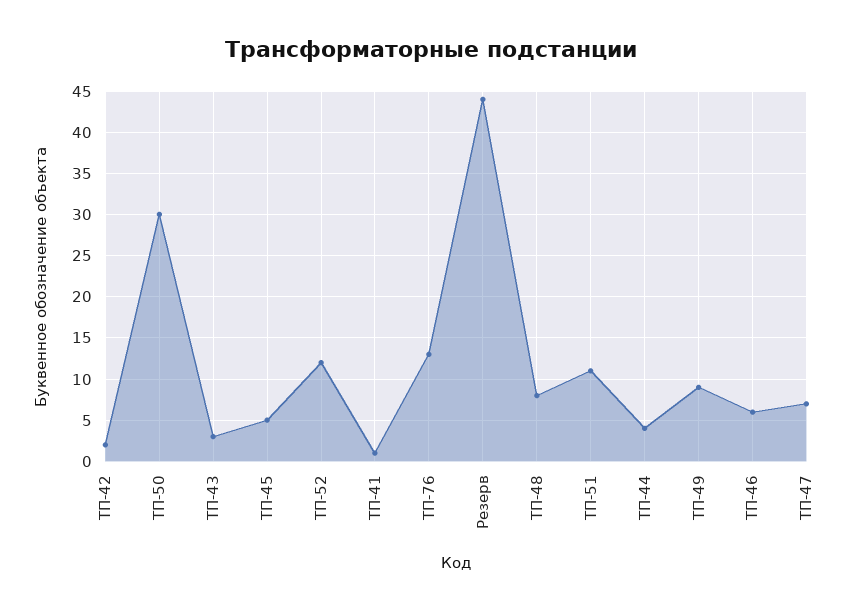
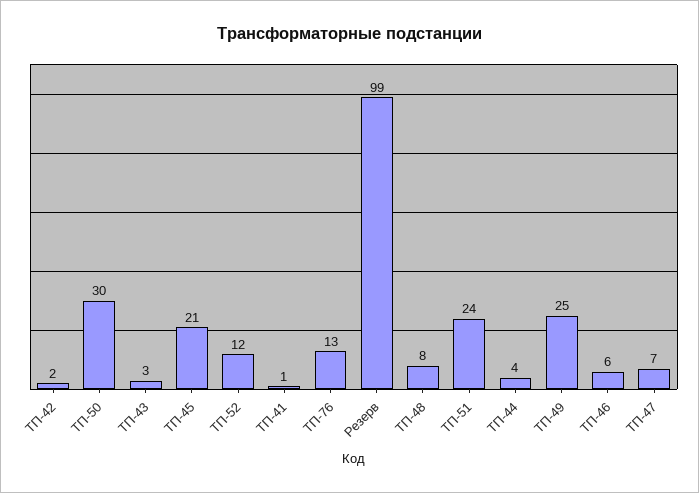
ТП-45: 5 -> 21
Резерв: 44 -> 99
ТП-51: 11 -> 24
ТП-49: 9 -> 25

